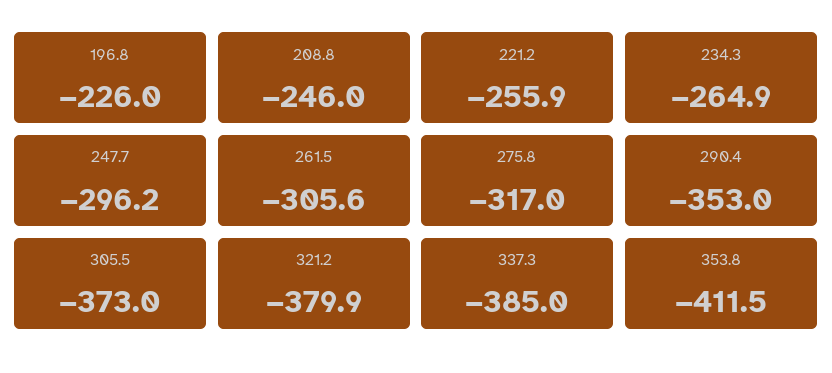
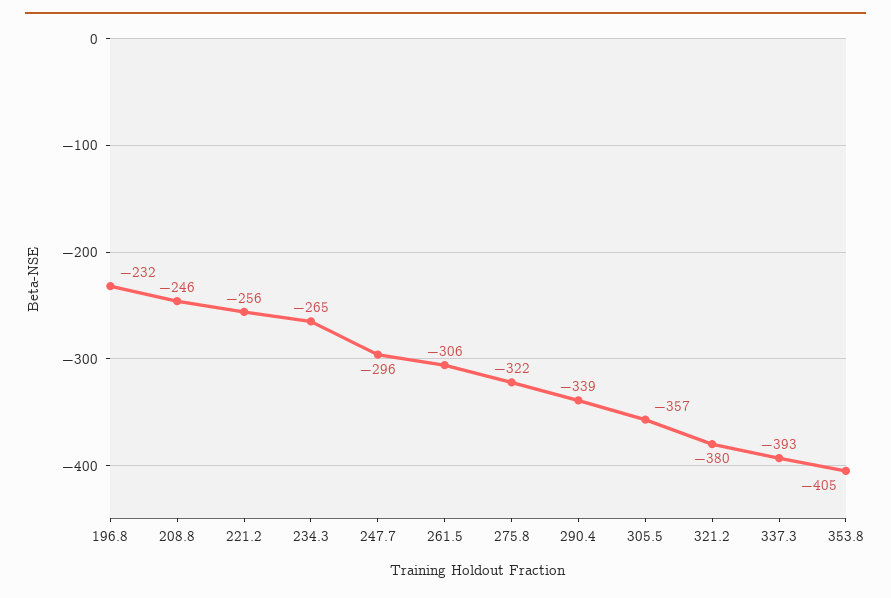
196.8: -226 -> -232
275.8: -317 -> -322
290.4: -353 -> -339
305.5: -373 -> -357
337.3: -385 -> -393
353.8: -411.5 -> -405

